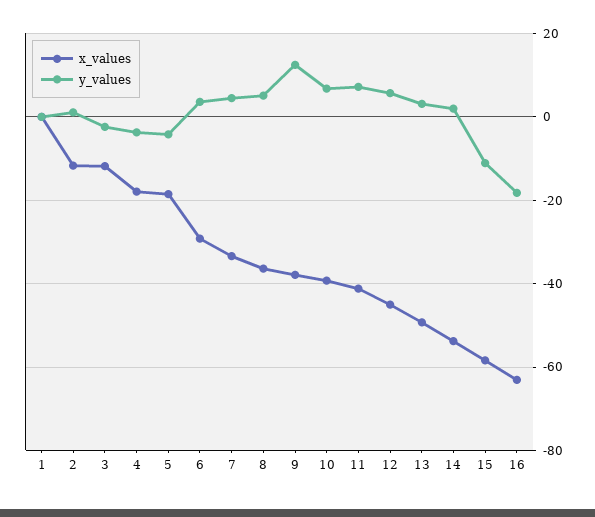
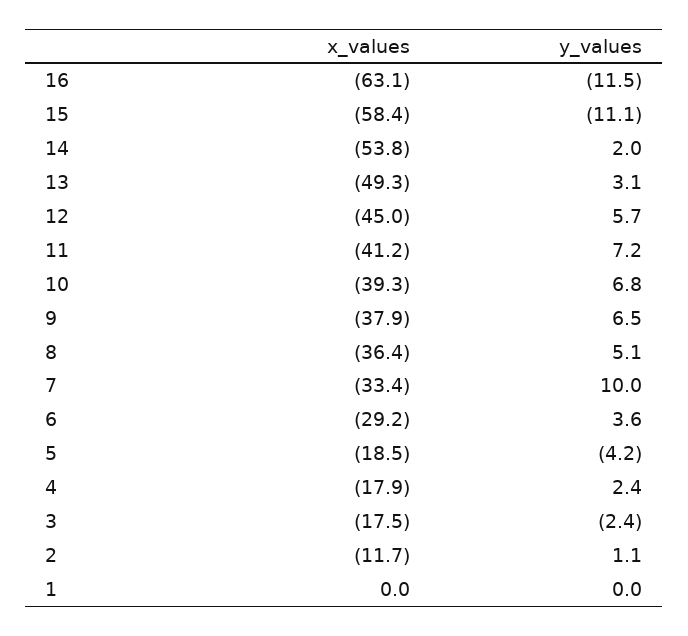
x_values, 3: -12 -> -17.5
y_values, 4: -4 -> 2.4
y_values, 7: 4 -> 10
y_values, 9: 12 -> 6.5
y_values, 16: -18 -> -11.5

